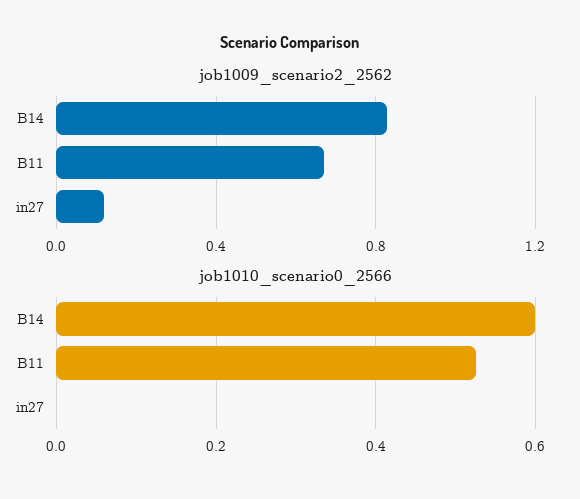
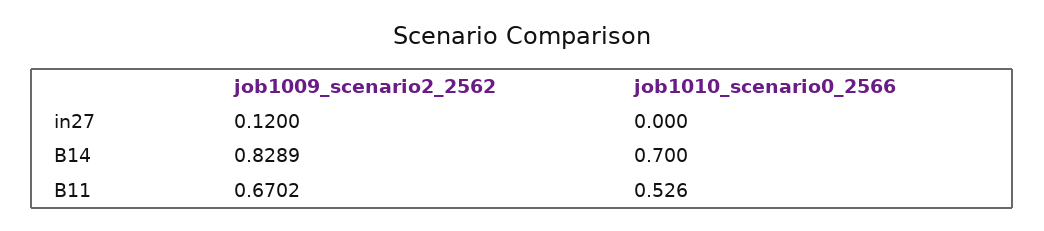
job1010_scenario0_2566, B14: 0.6 -> 0.7

